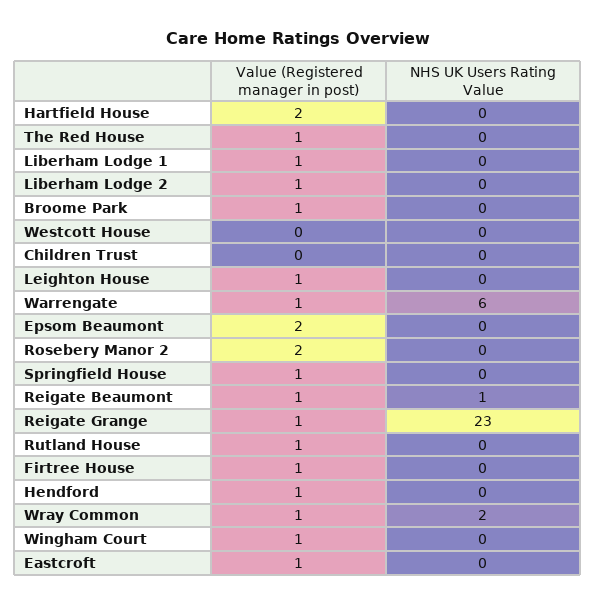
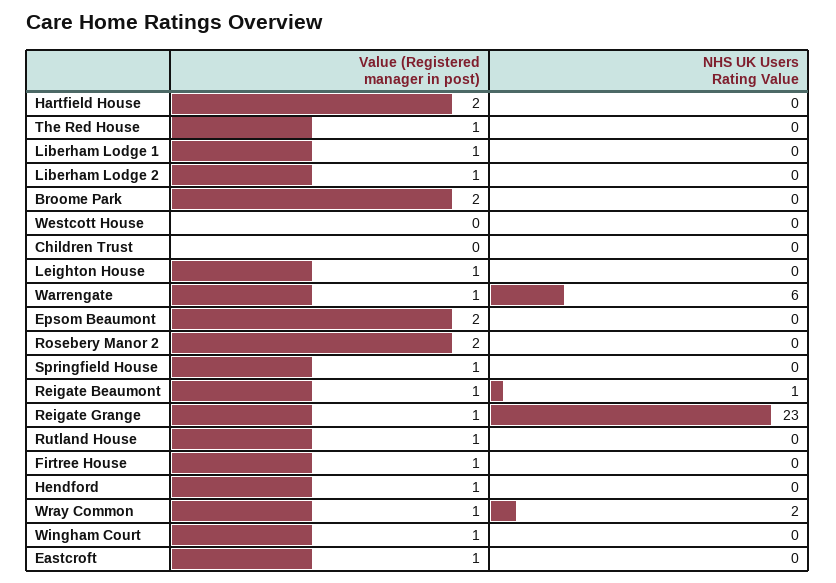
Value (Registered manager in post), Broome Park: 1 -> 2

